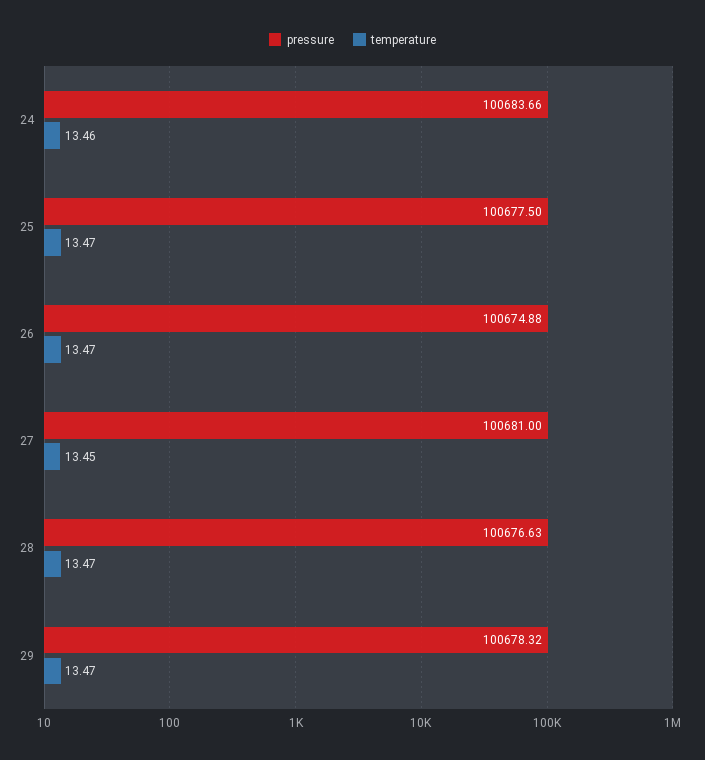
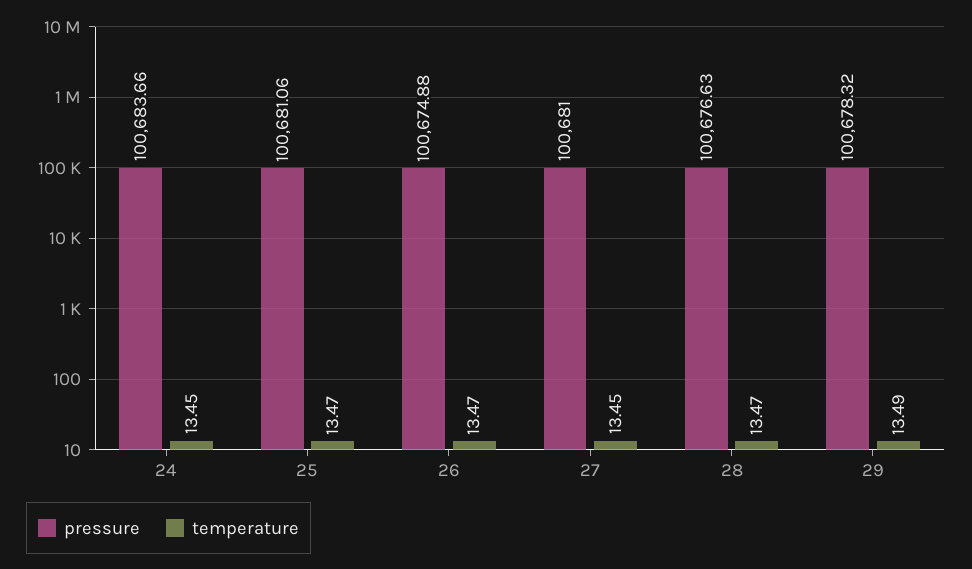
temperature, 24: 13.46 -> 13.45
pressure, 25: 100677.5 -> 100681.06
temperature, 29: 13.47 -> 13.49

